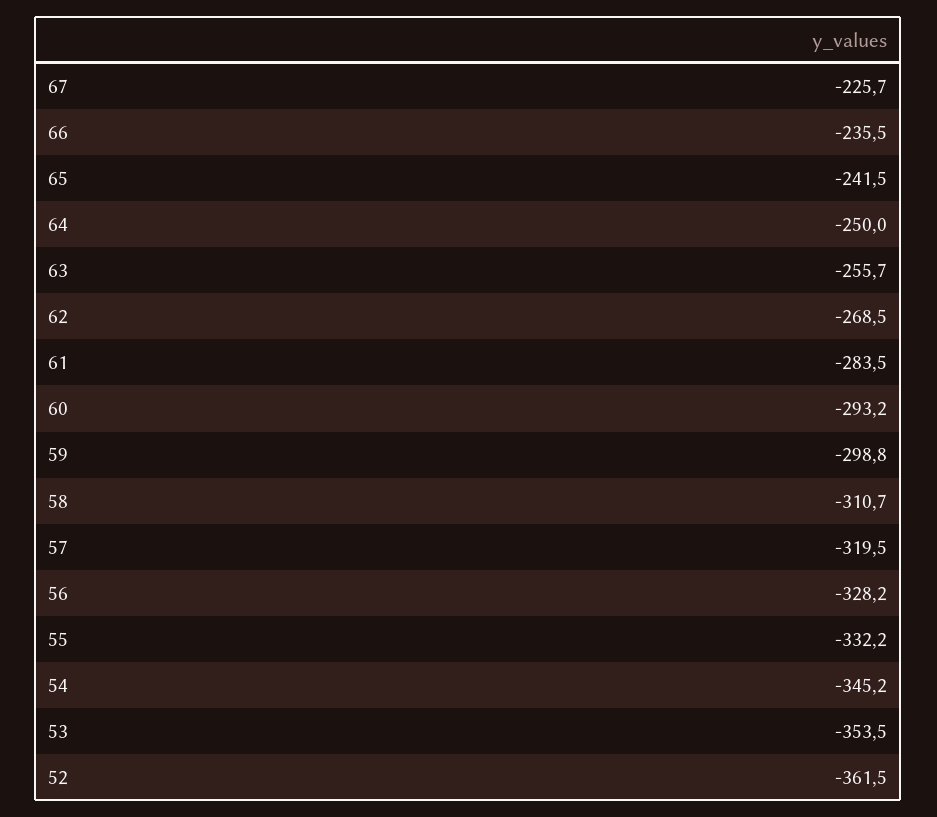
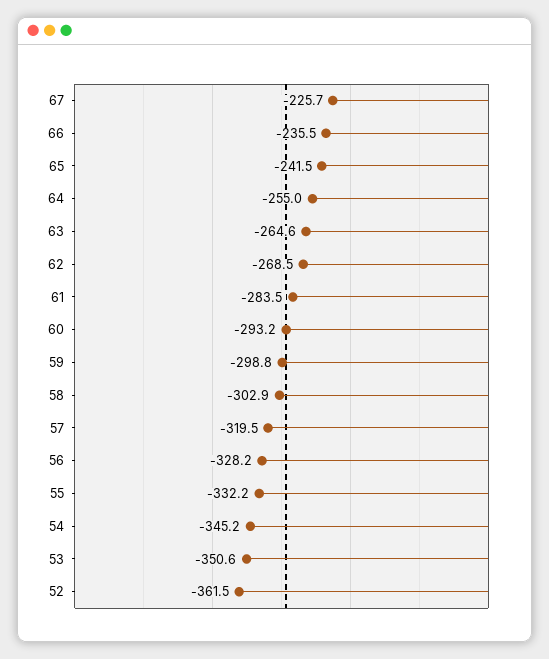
64: -250 -> -255
63: -255.7 -> -264.6
58: -310.7 -> -302.9
53: -353.5 -> -350.6

